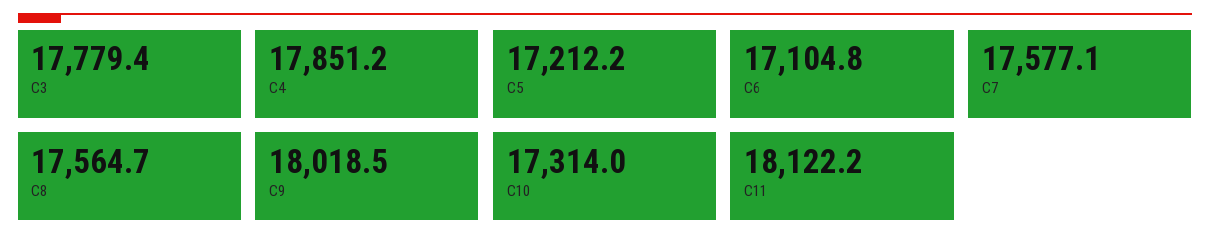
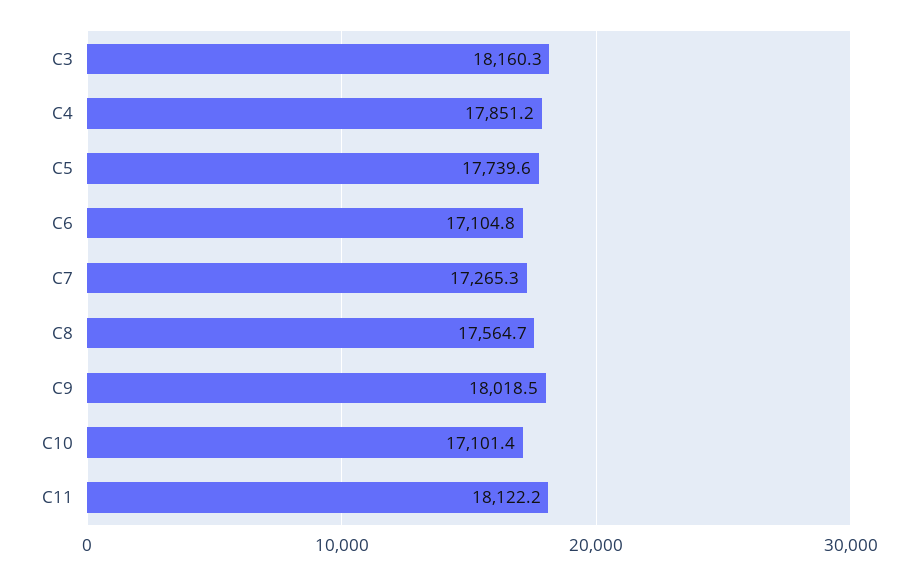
C3: 17779.4 -> 18160.3
C5: 17212.2 -> 17739.6
C7: 17577.1 -> 17265.3
C10: 17314 -> 17101.4

